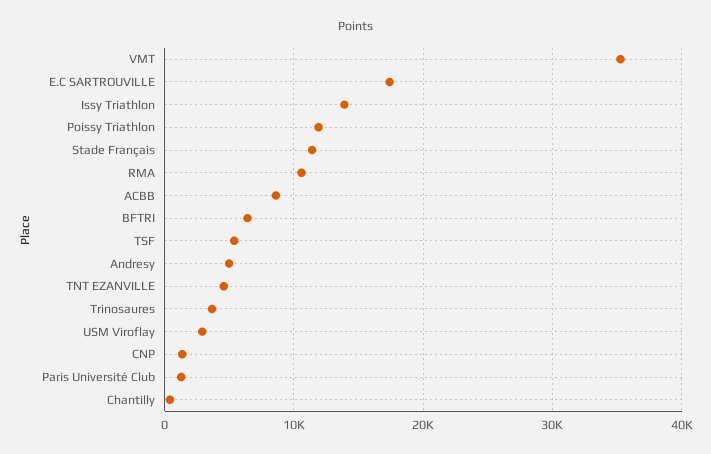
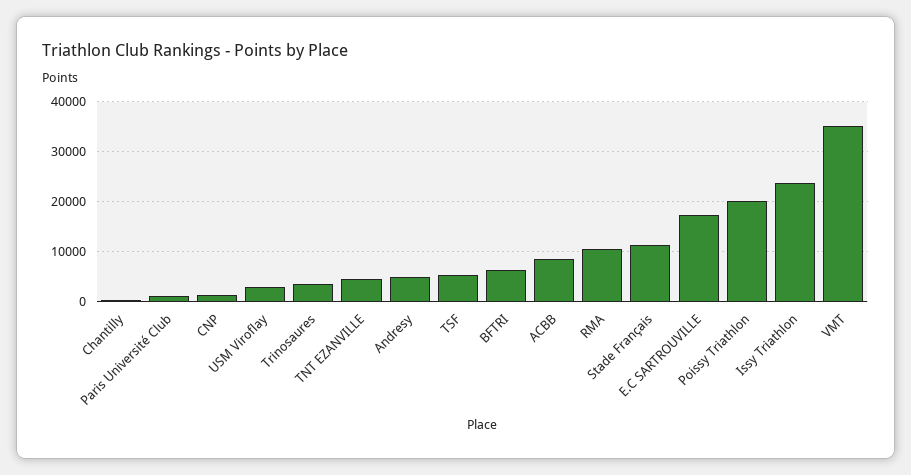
Issy Triathlon: 14000 -> 24000
Poissy Triathlon: 12000 -> 20000

